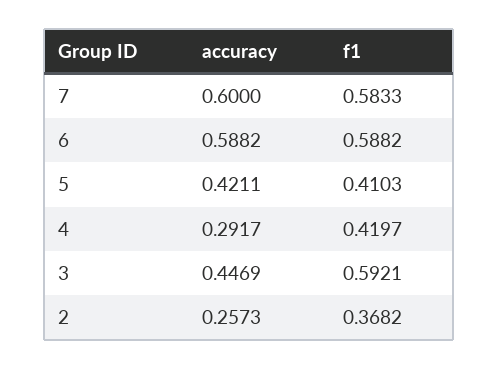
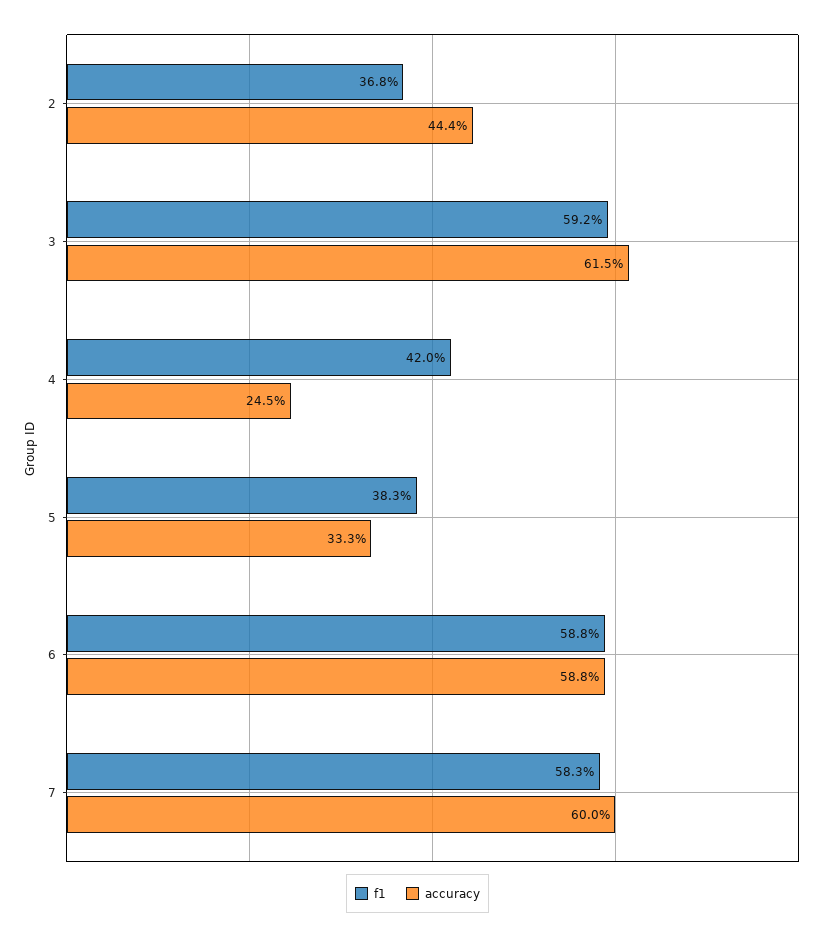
accuracy, 5: 0.4211 -> 0.333
f1, 5: 0.4103 -> 0.383
accuracy, 4: 0.2917 -> 0.245
accuracy, 3: 0.4469 -> 0.615
accuracy, 2: 0.2573 -> 0.444

